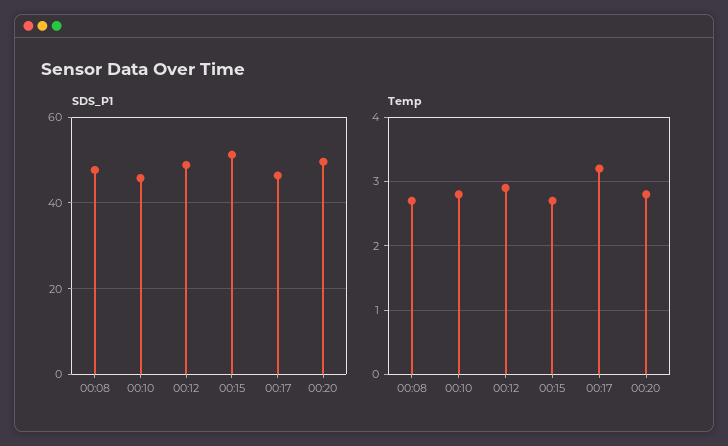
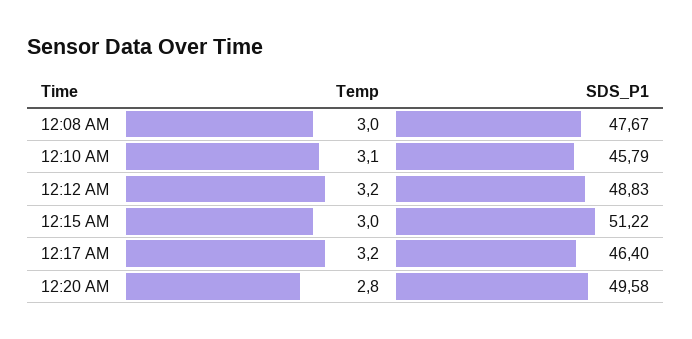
Temp, 00:08: 2.7 -> 3
Temp, 00:10: 2.8 -> 3.1
Temp, 00:12: 2.9 -> 3.2
Temp, 00:15: 2.7 -> 3

